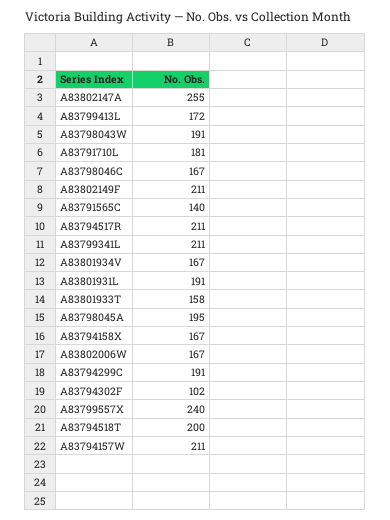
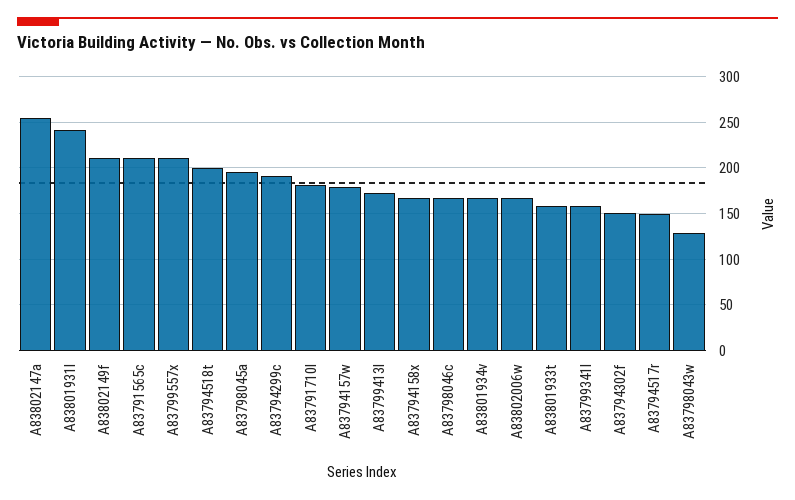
A83798043W: 191 -> 130
A83791565C: 140 -> 210
A83794517R: 211 -> 150
A83799341L: 211 -> 160
A83801931L: 191 -> 240
A83794302F: 102 -> 150
A83799557X: 240 -> 210
A83794157W: 211 -> 180

